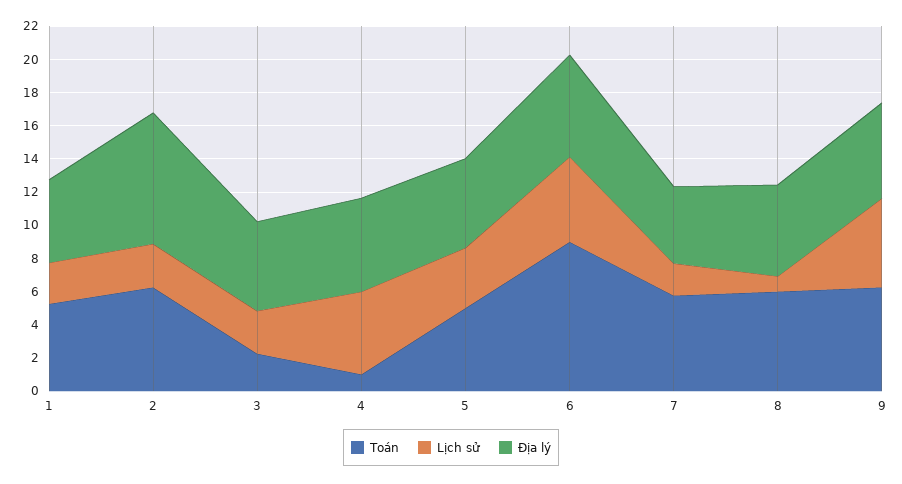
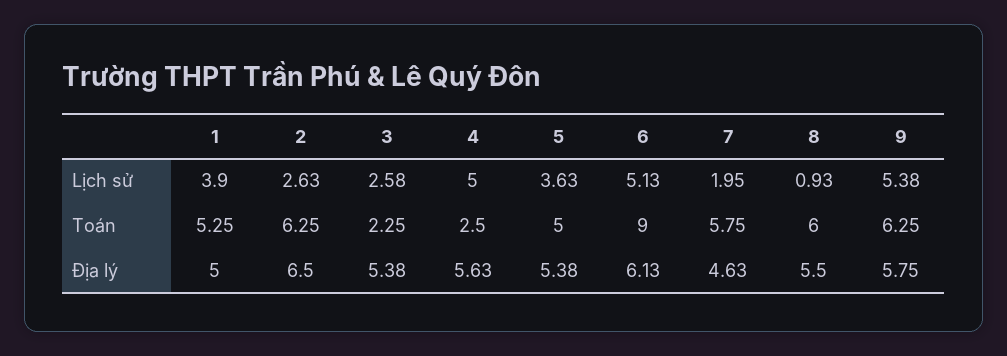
Lịch sử, 1: 2.5 -> 3.9
Địa lý, 2: 8 -> 6.5
Toán, 4: 1 -> 2.5

